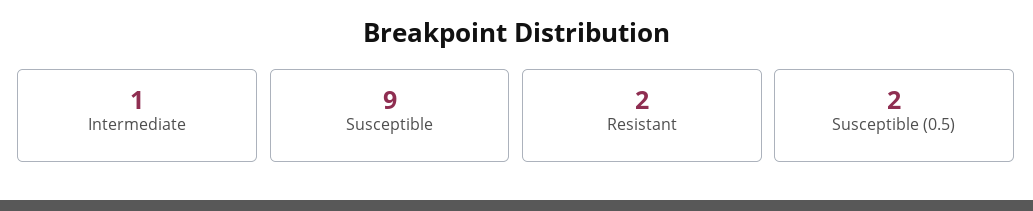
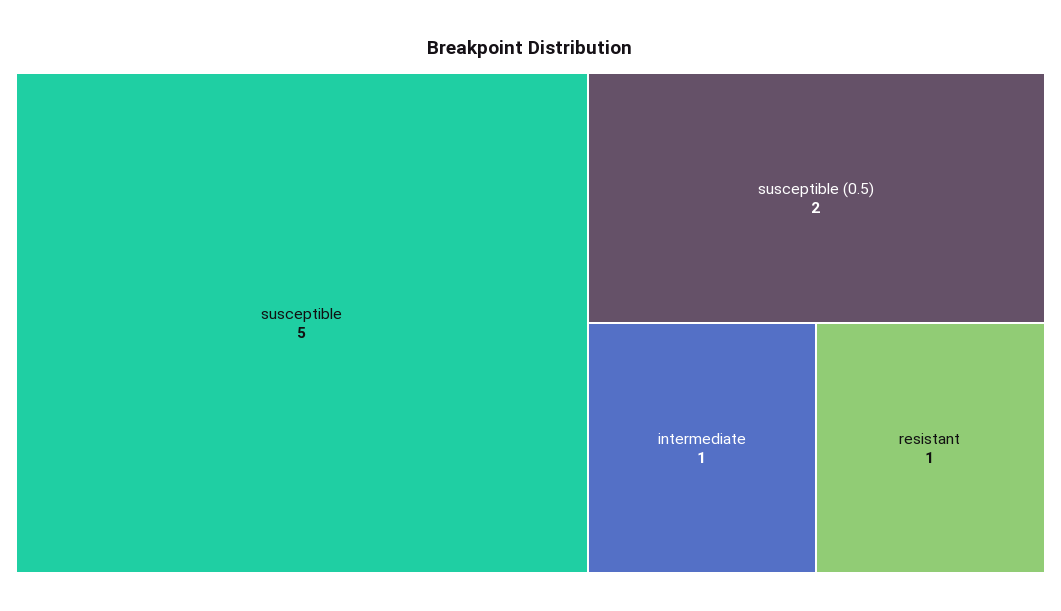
Susceptible: 9 -> 5
Resistant: 2 -> 1

